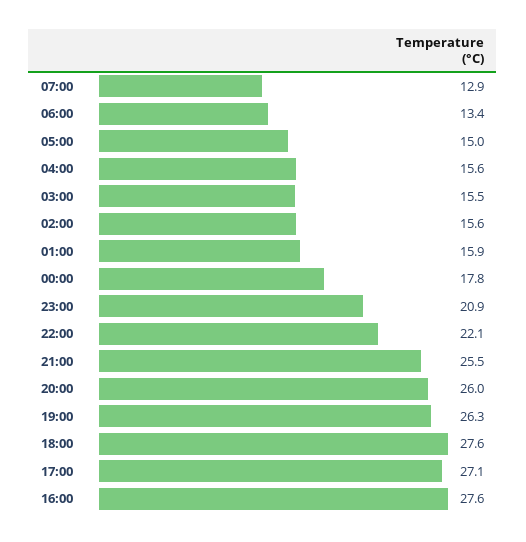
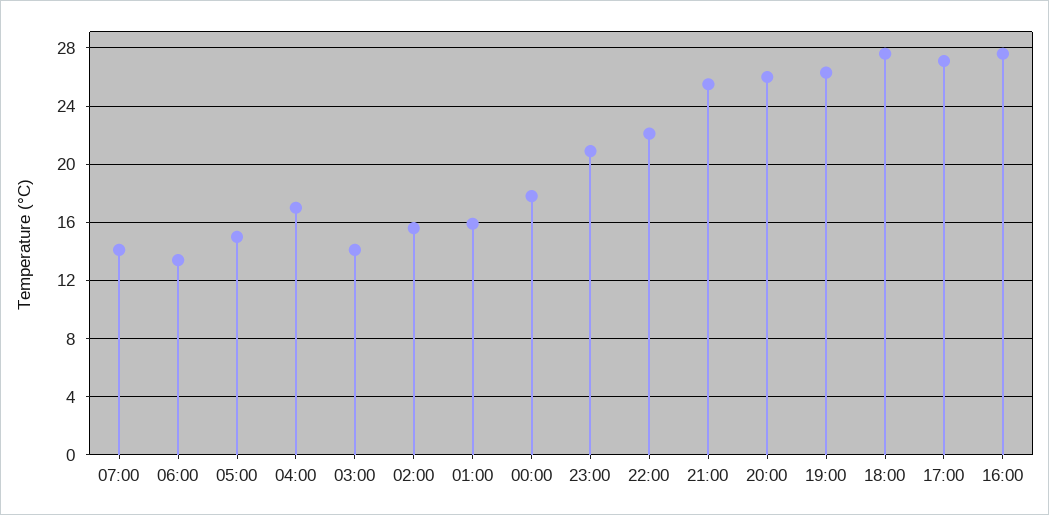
07:00: 12.9 -> 14
04:00: 15.6 -> 17
03:00: 15.5 -> 14

